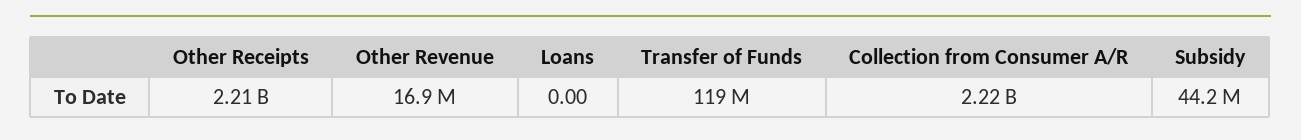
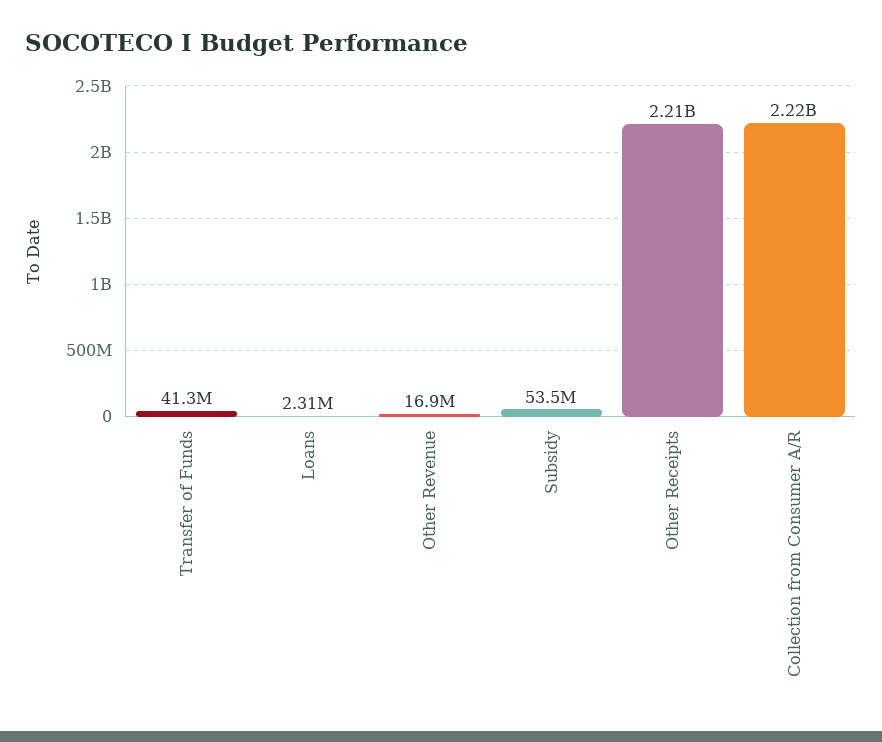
Loans: 0 -> 2310000
Transfer of Funds: 119000000 -> 41300000
Subsidy: 44200000 -> 53500000

